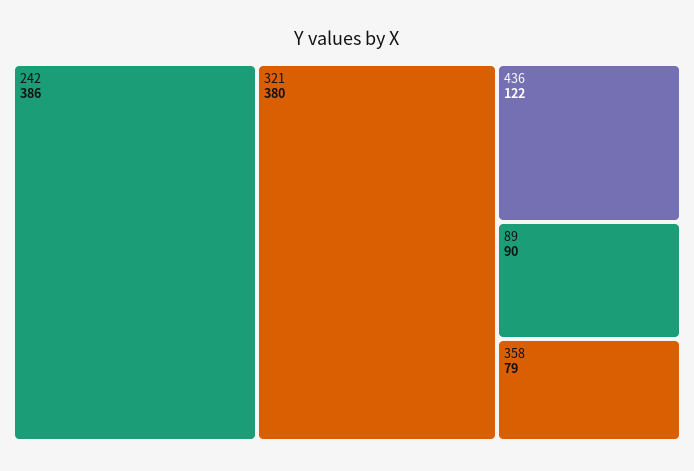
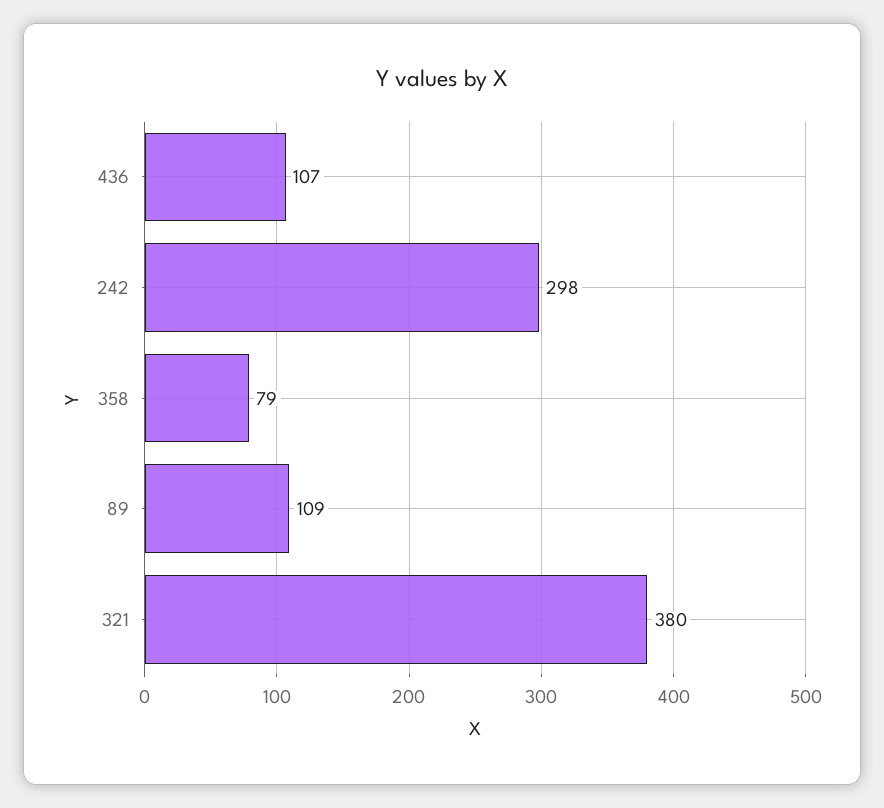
242: 386 -> 298
436: 122 -> 107
89: 90 -> 109

